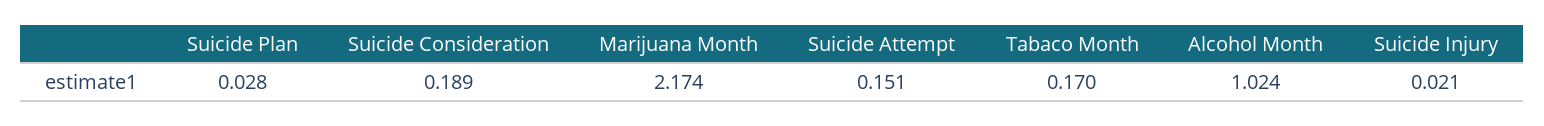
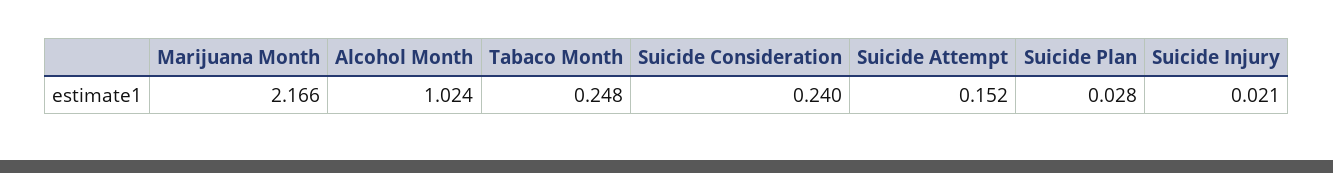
Suicide Consideration: 0.189 -> 0.24
Marijuana Month: 2.174 -> 2.166
Suicide Attempt: 0.151 -> 0.152
Tabaco Month: 0.17 -> 0.248

